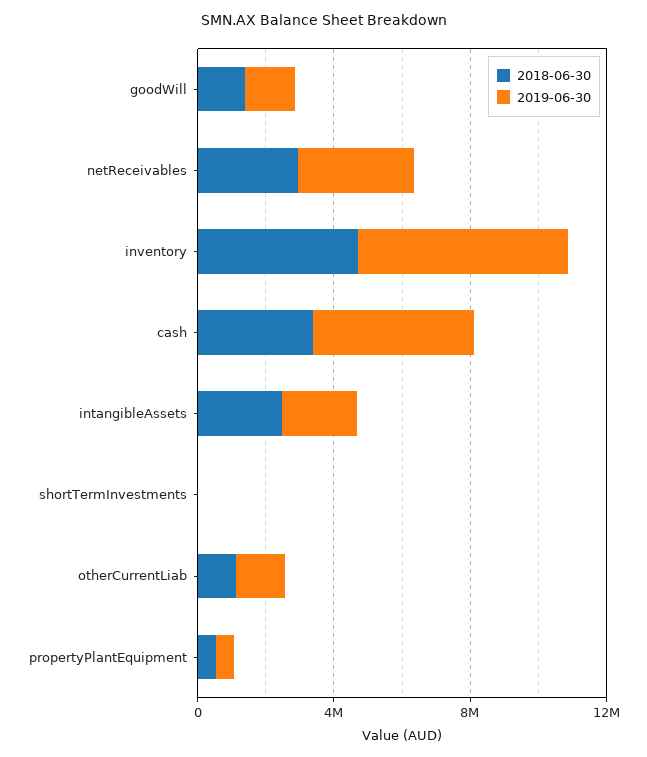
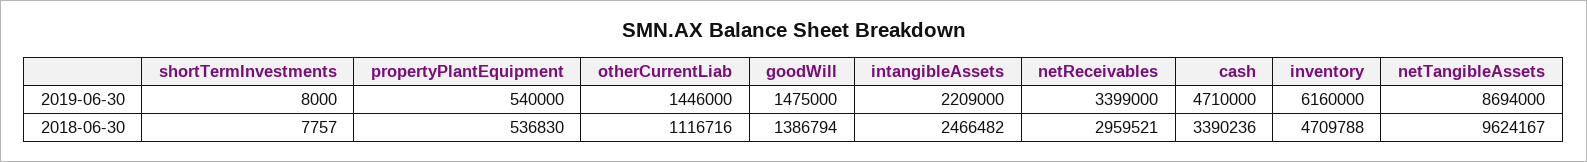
2019-06-30, netTangibleAssets: none -> 8694000
2018-06-30, netTangibleAssets: none -> 9624167

